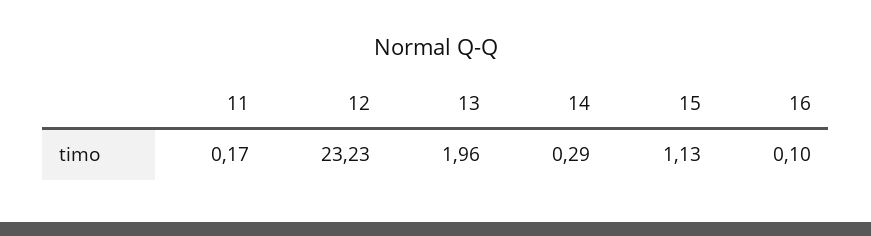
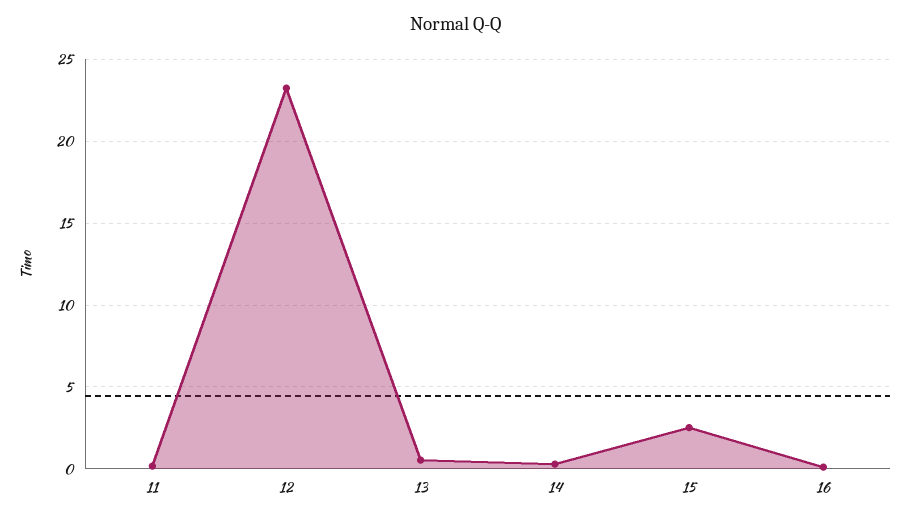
13: 1.96 -> 0.5
15: 1.13 -> 2.5

